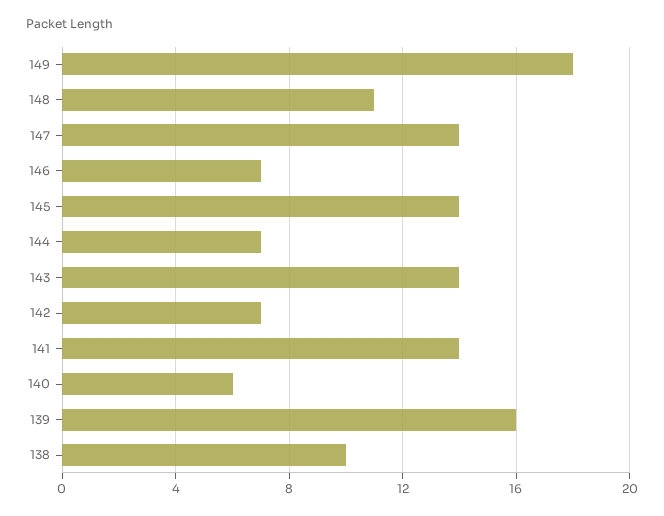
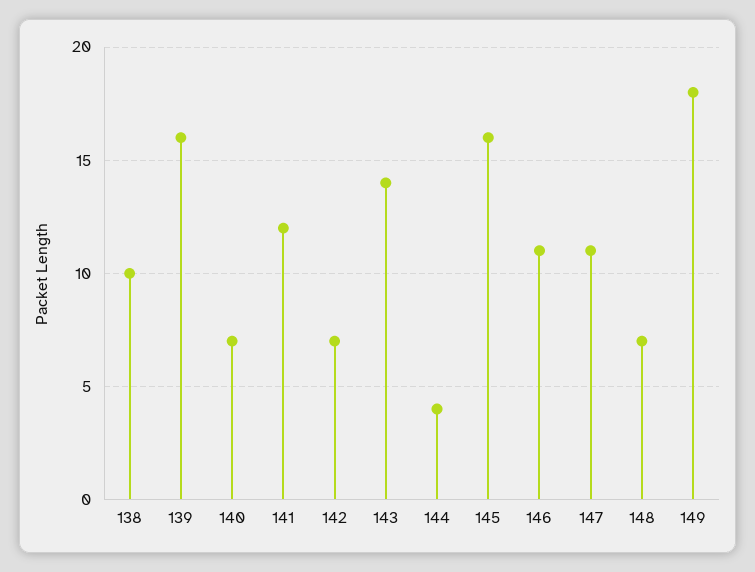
148: 11 -> 7
147: 14 -> 11
146: 7 -> 11
145: 14 -> 16
144: 7 -> 4
141: 14 -> 12
140: 6 -> 7

